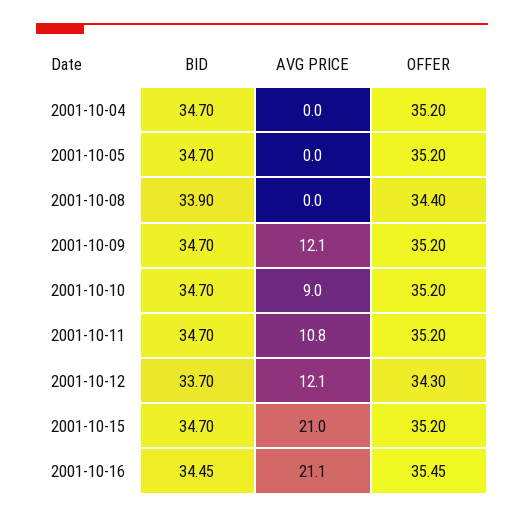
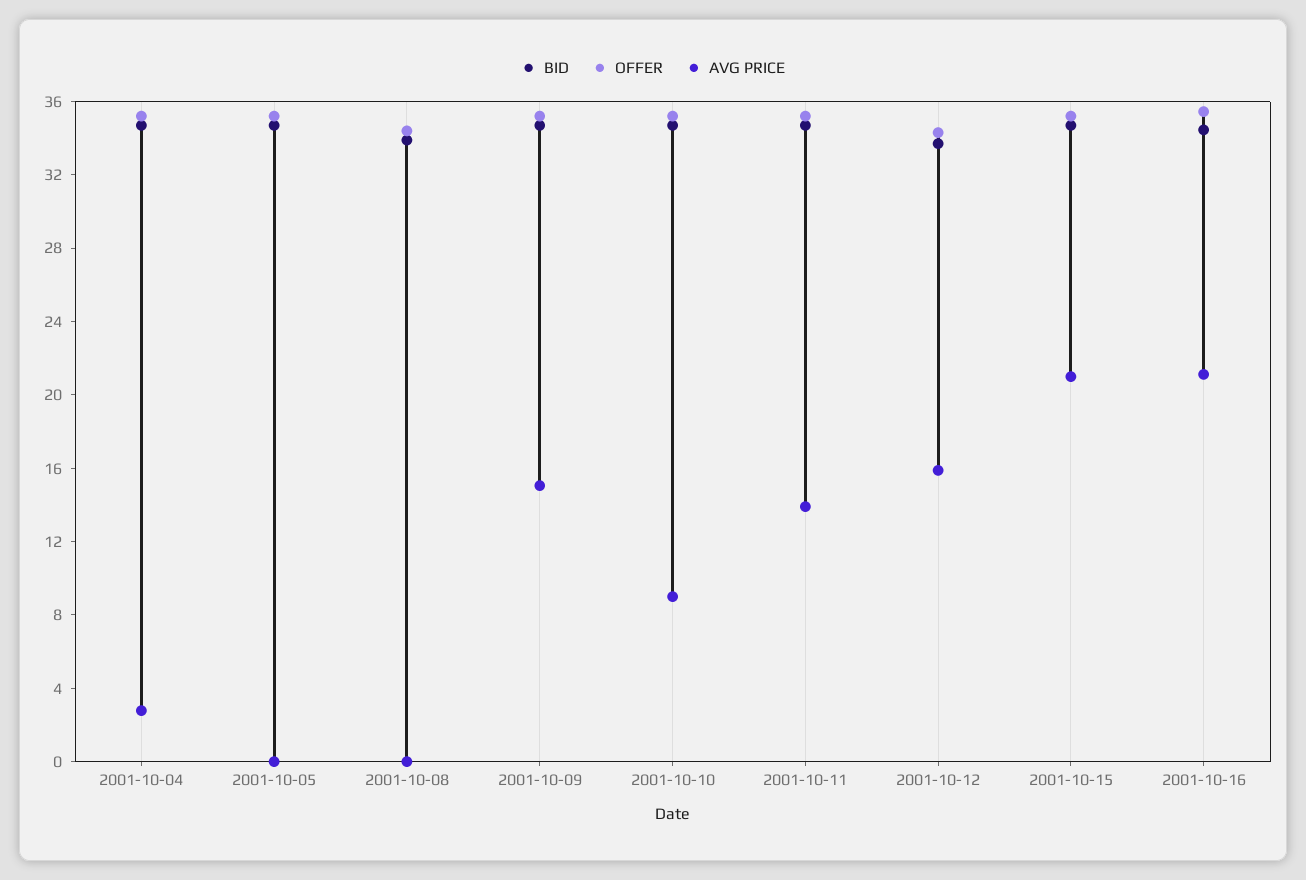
AVG PRICE, 2001-10-04: 0 -> 3
AVG PRICE, 2001-10-09: 12.1 -> 15
AVG PRICE, 2001-10-11: 10.8 -> 14
AVG PRICE, 2001-10-12: 12.1 -> 16

